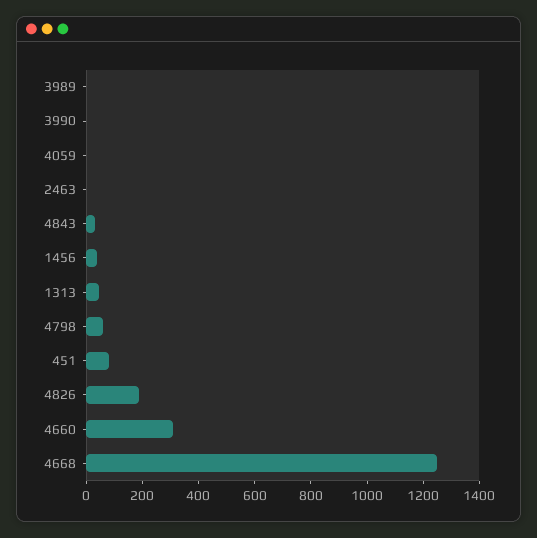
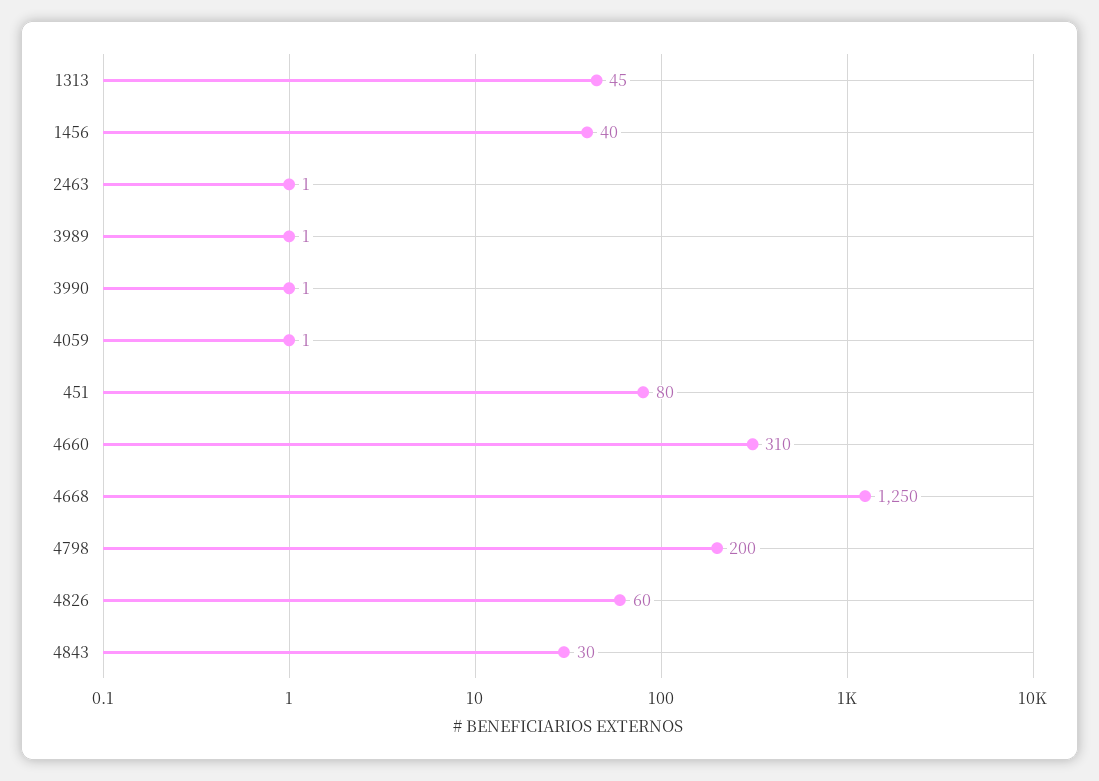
4798: 50 -> 200
4826: 200 -> 60

